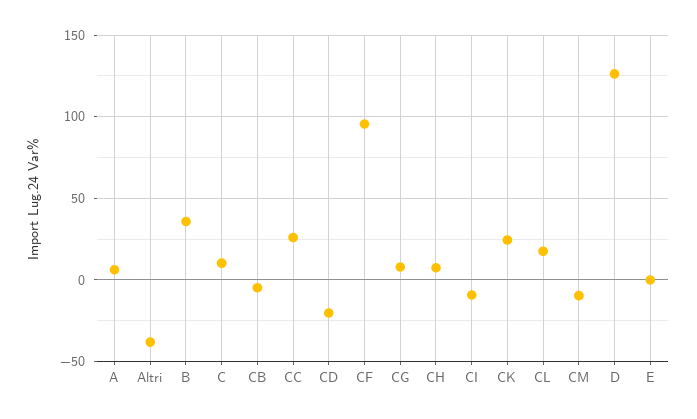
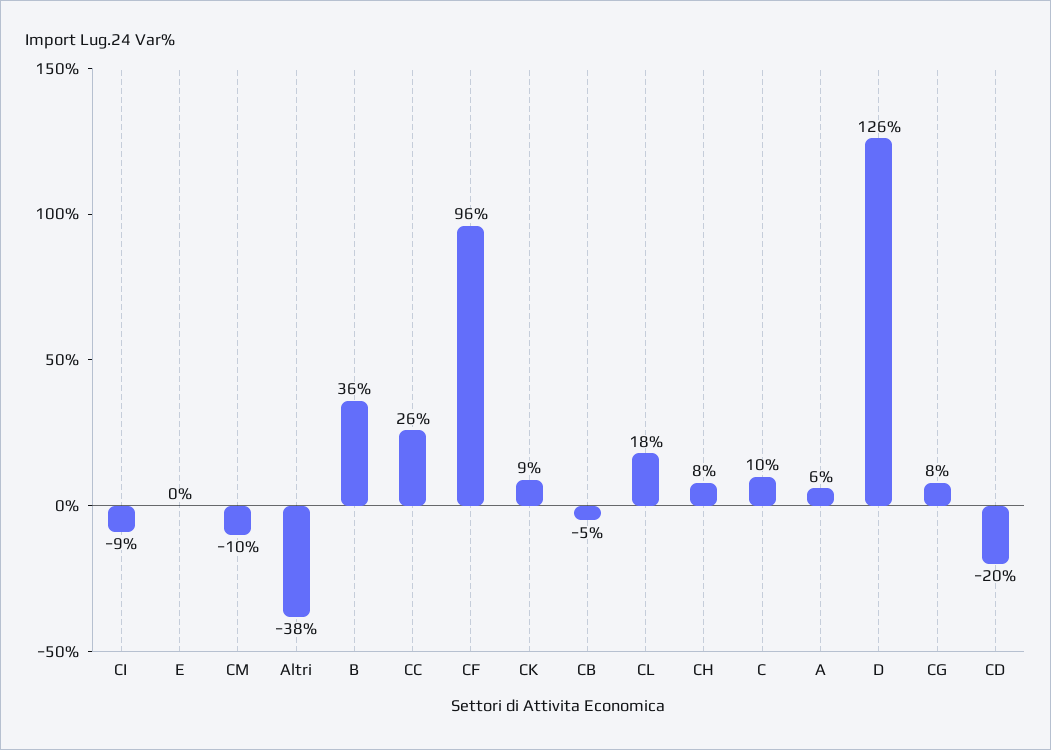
CK: 25 -> 9

